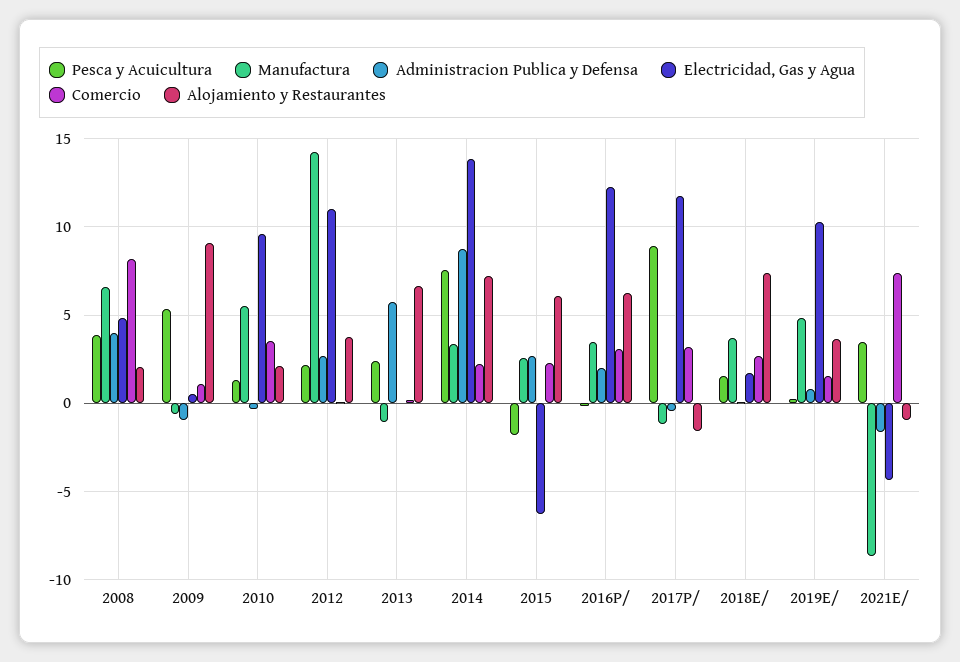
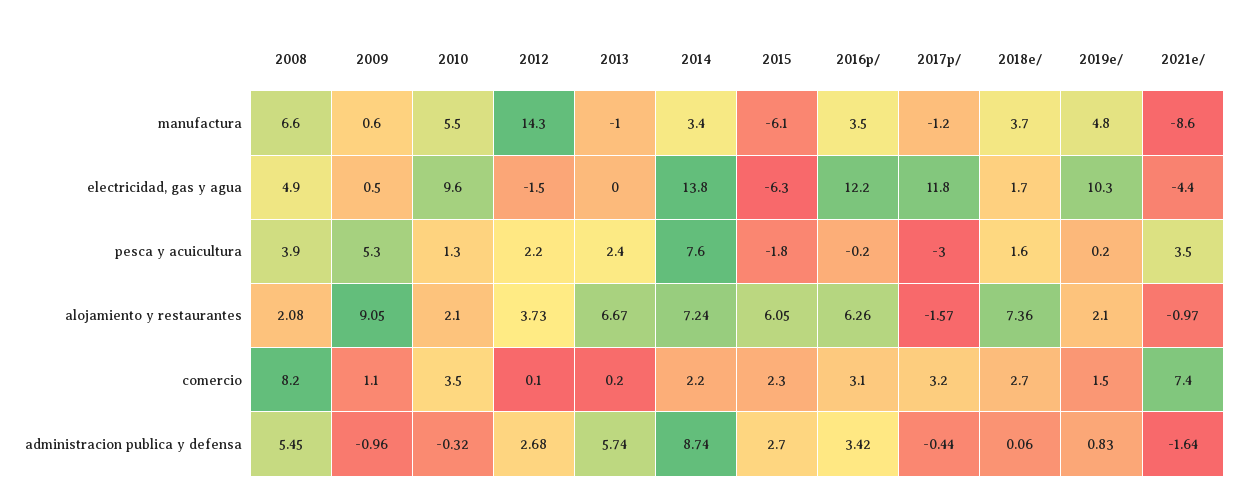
Administracion Publica y Defensa, 2008: 4 -> 5.45
Manufactura, 2009: -0.5 -> 0.6
Electricidad, Gas y Agua, 2012: 11 -> -1.5
Manufactura, 2015: 2.5 -> -6.1
Administracion Publica y Defensa, 2016P/: 2 -> 3.42
Pesca y Acuicultura, 2017P/: 9 -> -3
Alojamiento y Restaurantes, 2019E/: 3.5 -> 2.1

